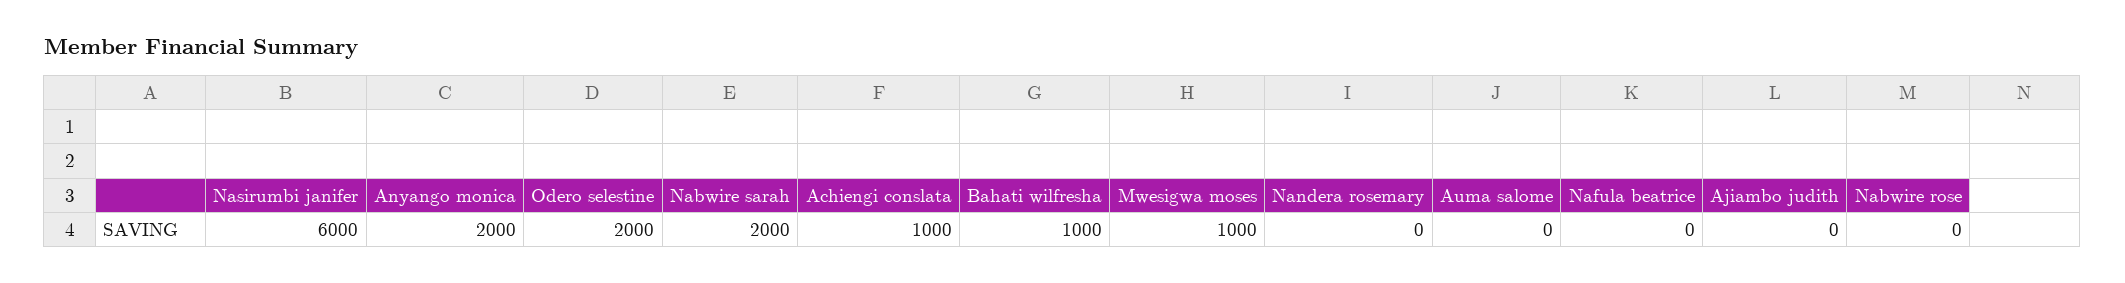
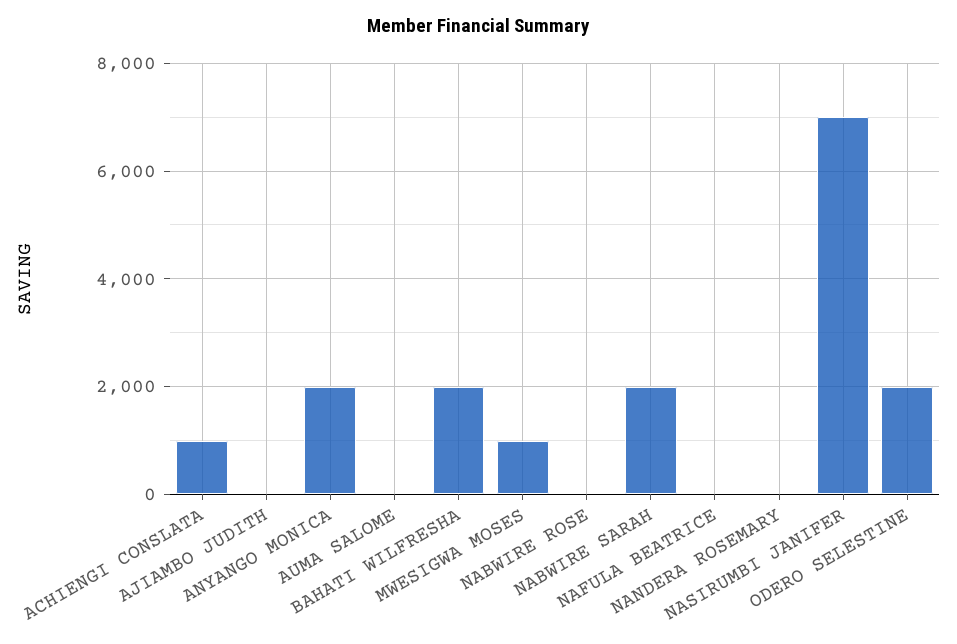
Nasirumbi janifer: 6000 -> 7000
Bahati wilfresha: 1000 -> 2000

